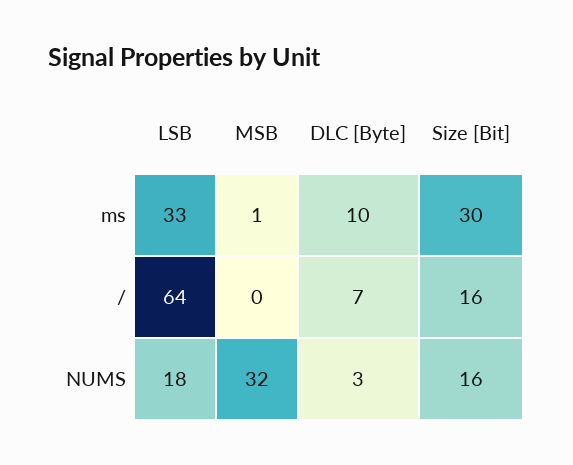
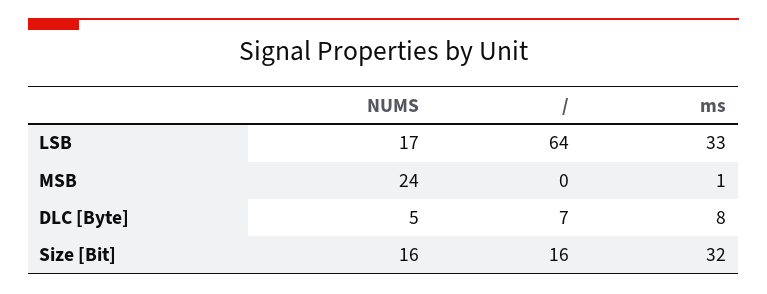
DLC [Byte], ms: 10 -> 8
Size [Bit], ms: 30 -> 32
LSB, NUMS: 18 -> 17
MSB, NUMS: 32 -> 24
DLC [Byte], NUMS: 3 -> 5

